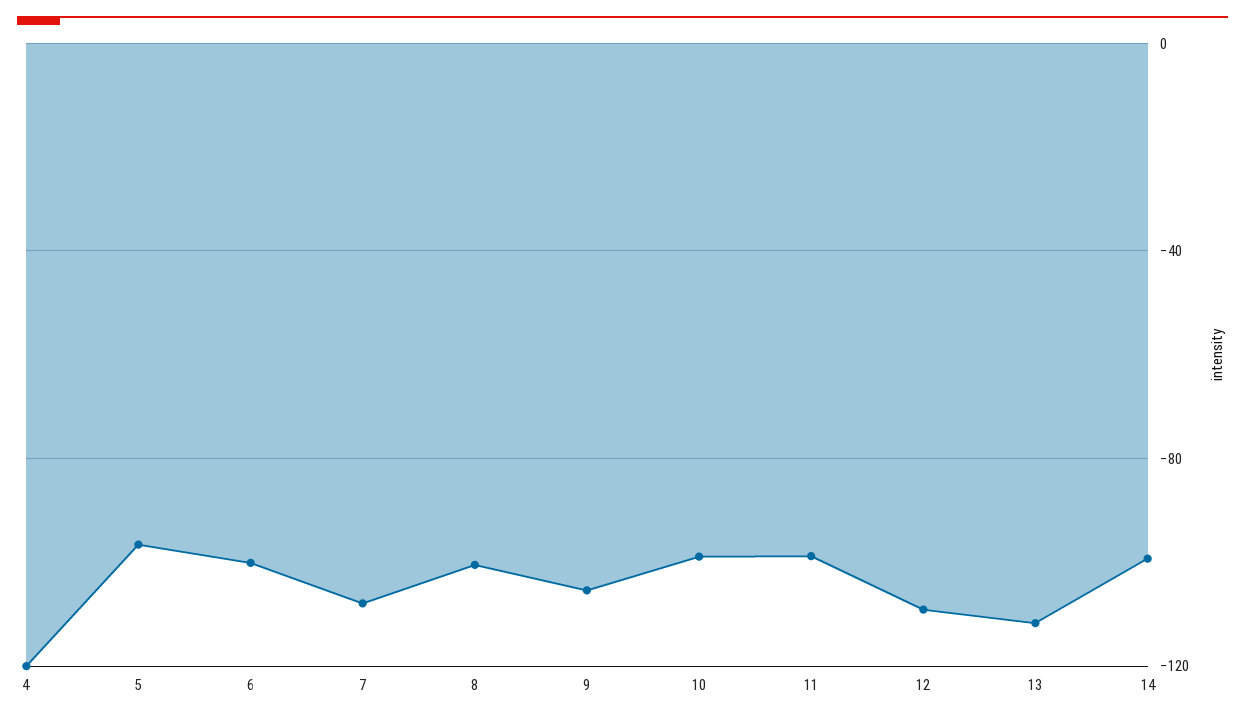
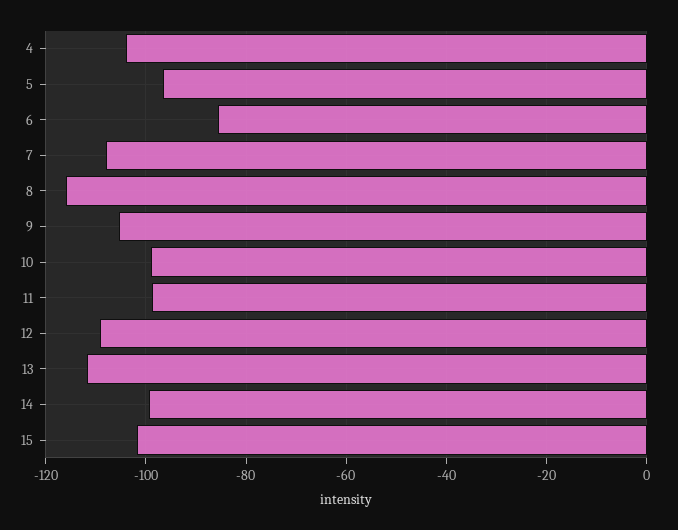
4: -120 -> -104
6: -100 -> -86
8: -100 -> -116
15: none -> -102

